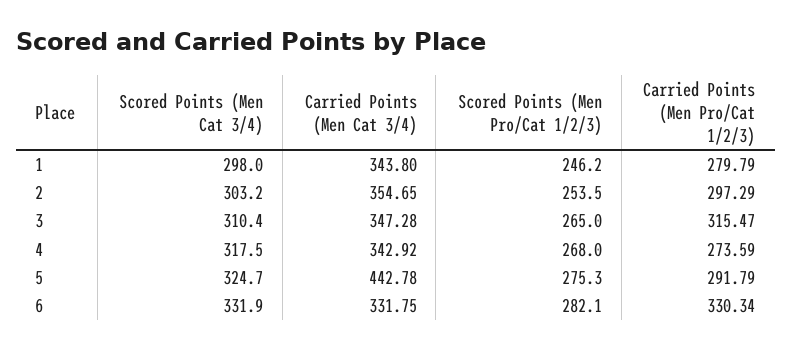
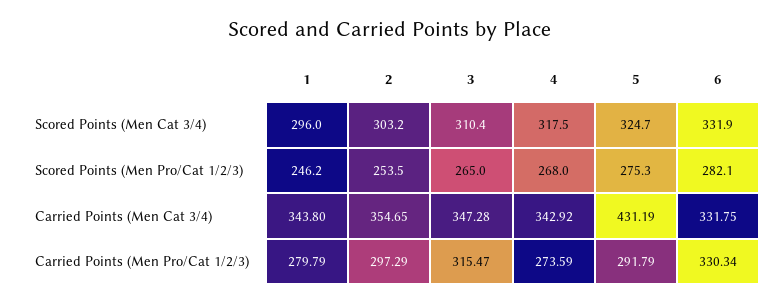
Scored Points (Men Cat 3/4), 1: 298 -> 296
Carried Points (Men Cat 3/4), 5: 442.78 -> 431.19

